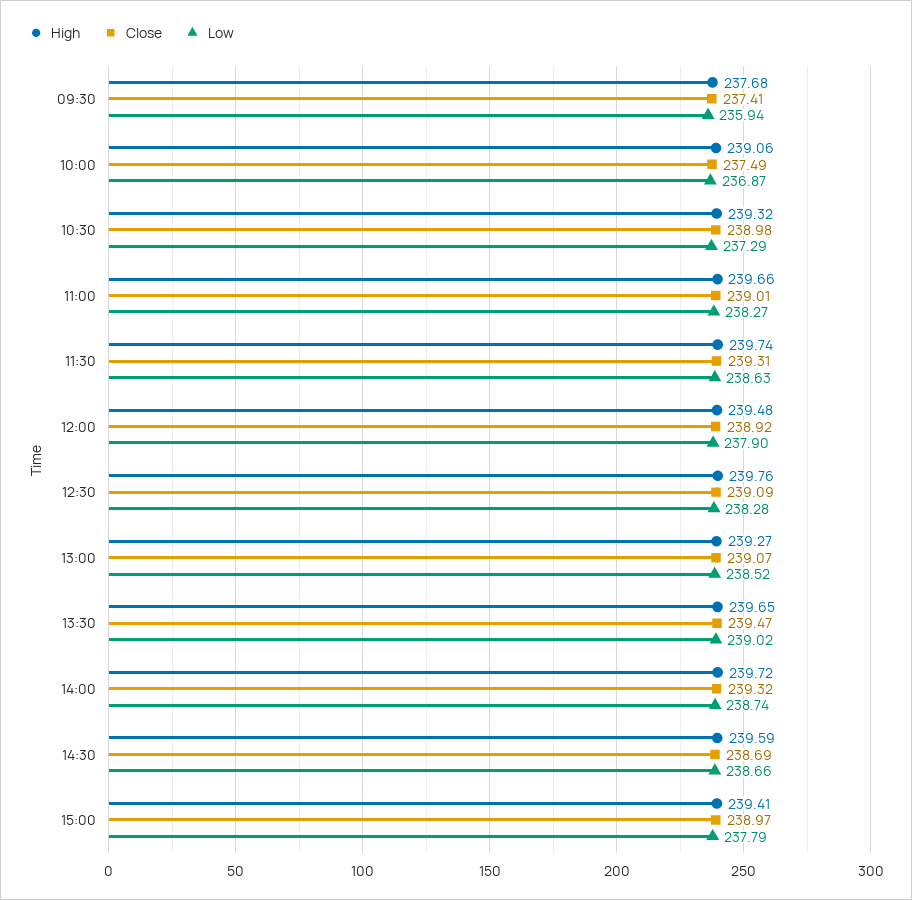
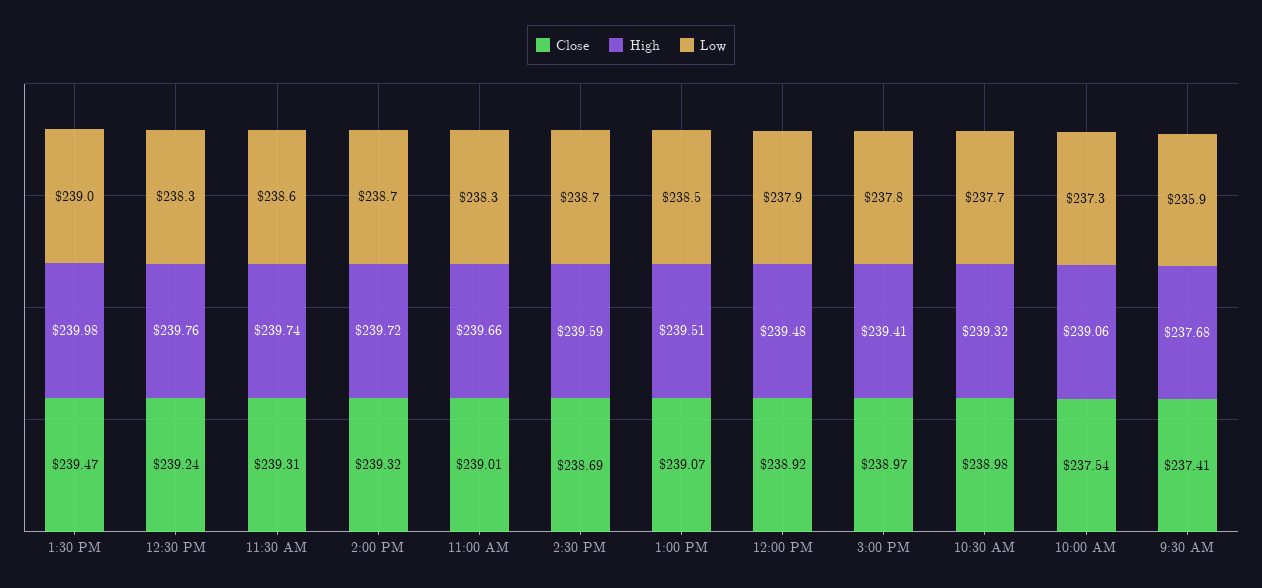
Close, 10:00: 237.49 -> 237.54
Low, 10:00: 236.87 -> 237.3
Low, 10:30: 237.29 -> 237.7
Close, 12:30: 239.09 -> 239.24
High, 13:00: 239.27 -> 239.51
High, 13:30: 239.65 -> 239.98

